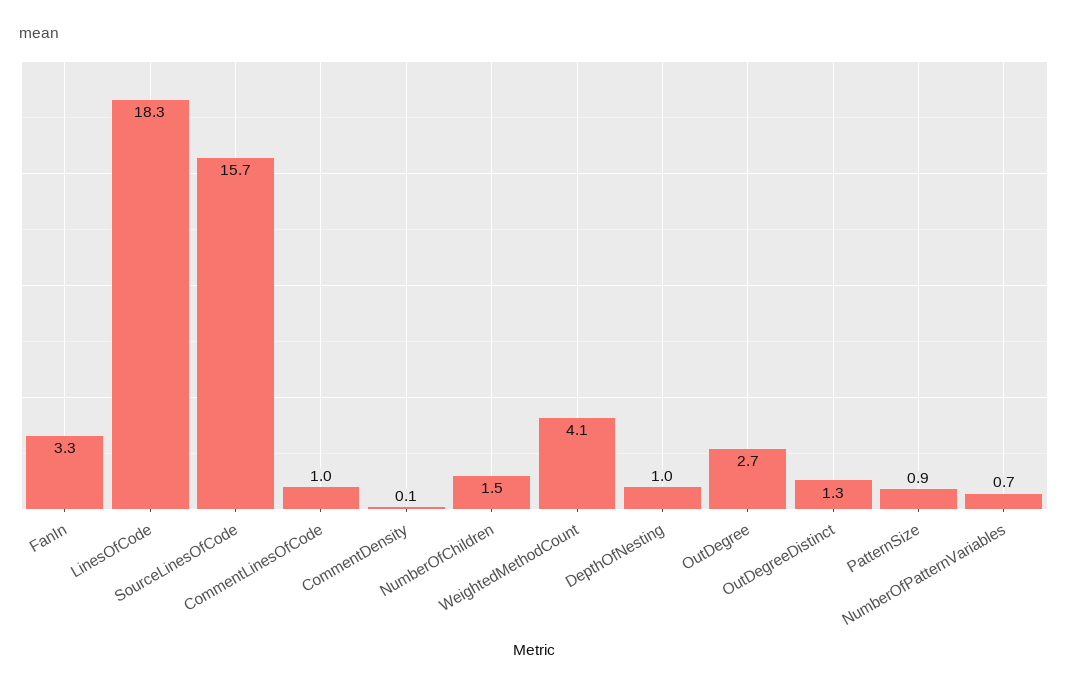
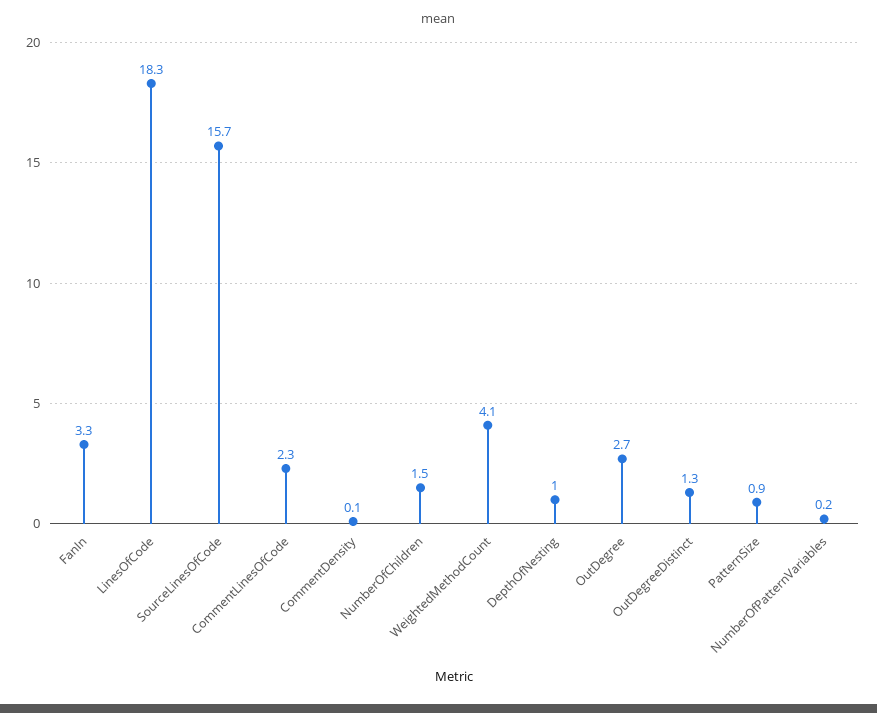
CommentLinesOfCode: 1 -> 2.3
NumberOfPatternVariables: 0.7 -> 0.2

